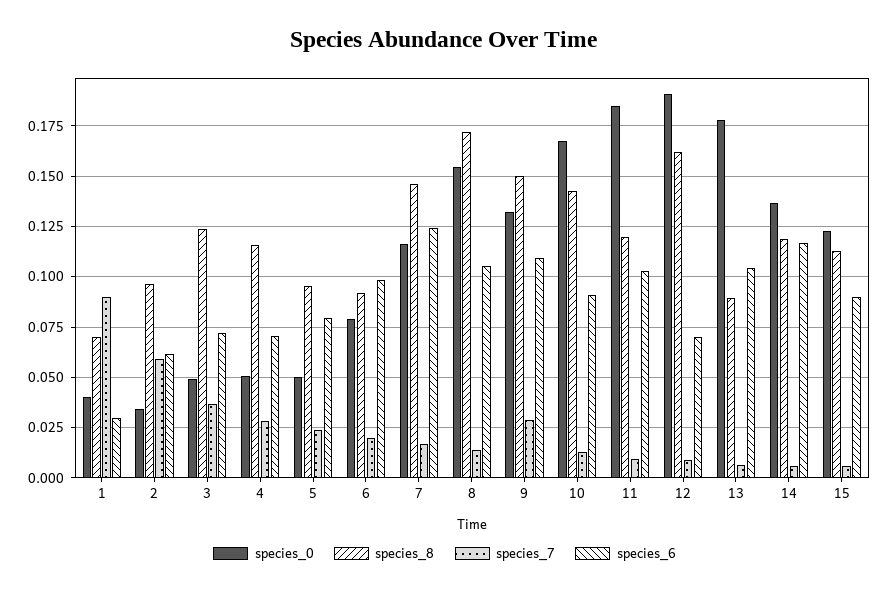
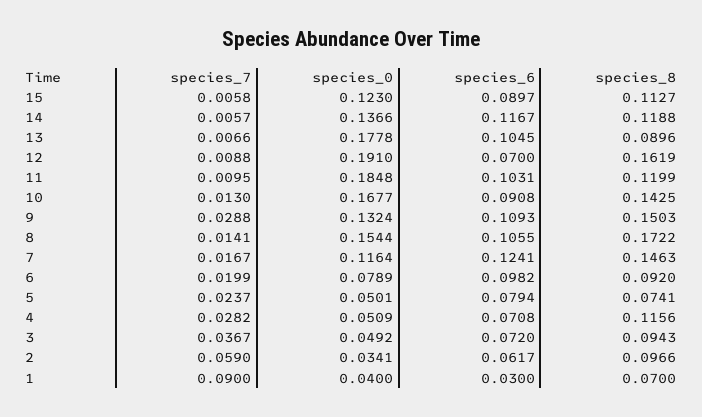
species_8, 3: 0.125 -> 0.0943
species_8, 5: 0.095 -> 0.0741

